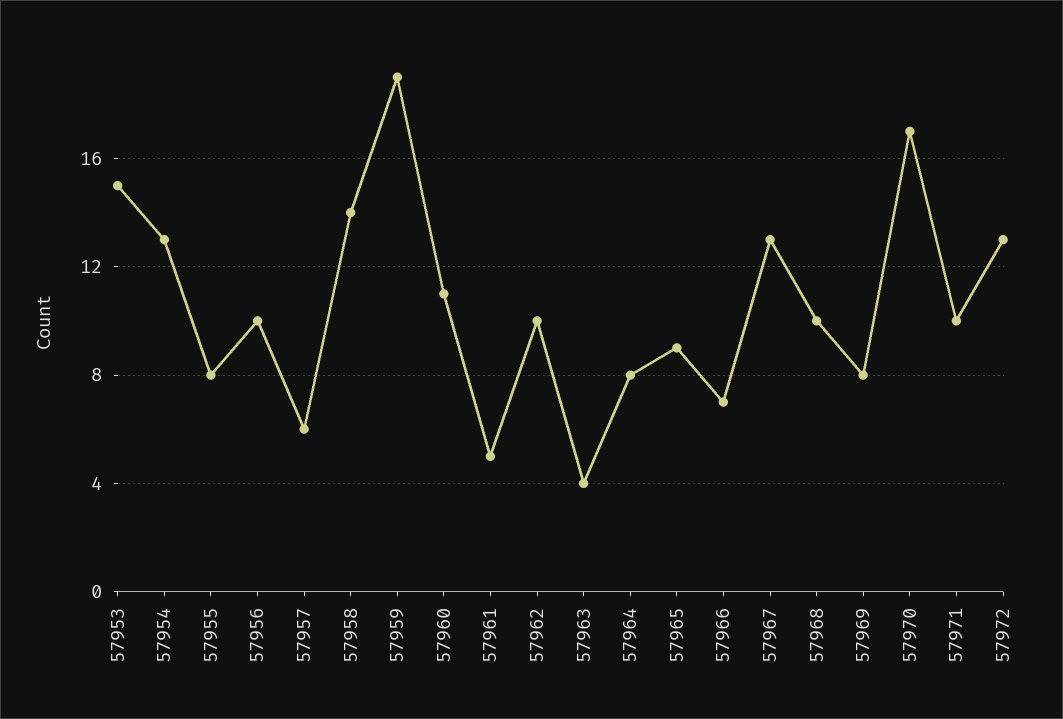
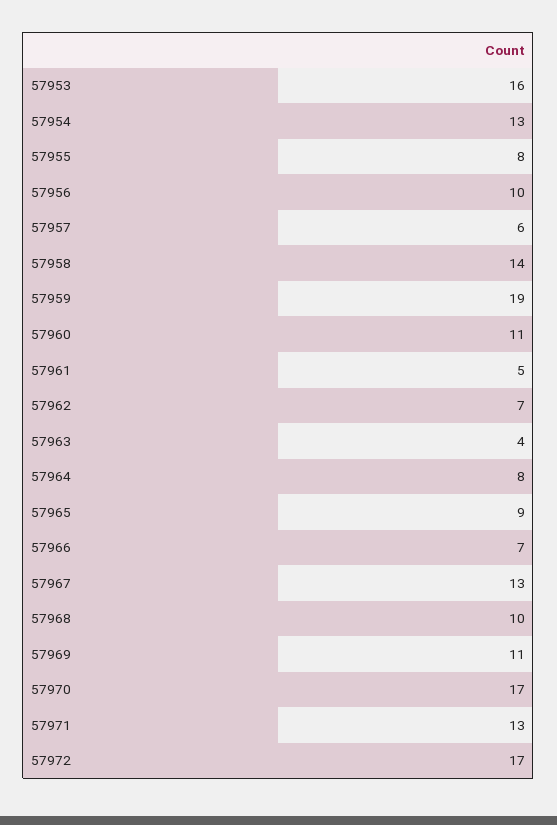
57953: 15 -> 16
57962: 10 -> 7
57969: 8 -> 11
57971: 10 -> 13
57972: 13 -> 17

